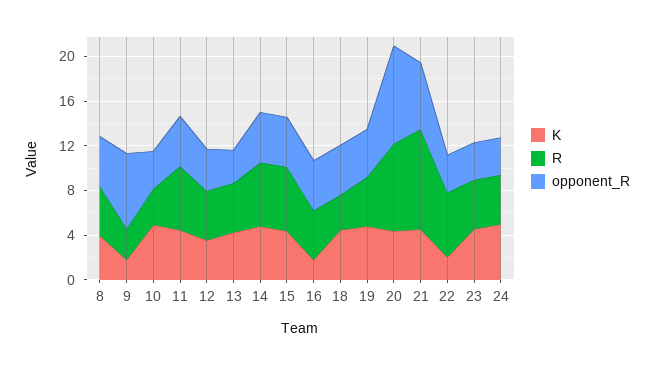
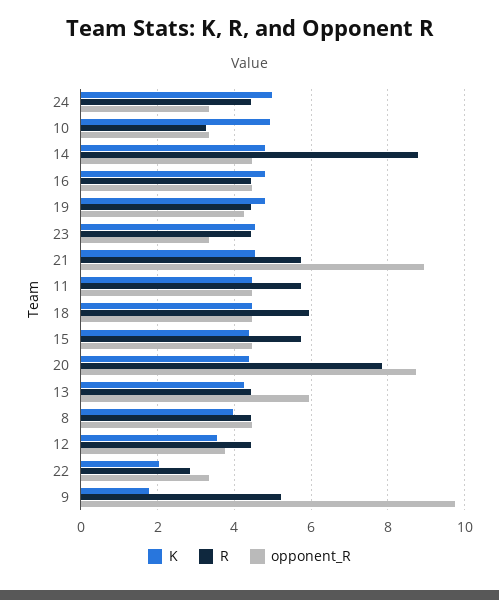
R, 9: 3 -> 5.2
opponent_R, 9: 7 -> 9.8
opponent_R, 13: 3 -> 6
R, 14: 6 -> 8.8
K, 16: 2 -> 4.8
R, 18: 3 -> 6
R, 21: 9 -> 5.8
opponent_R, 21: 6 -> 9
R, 22: 6 -> 2.8

